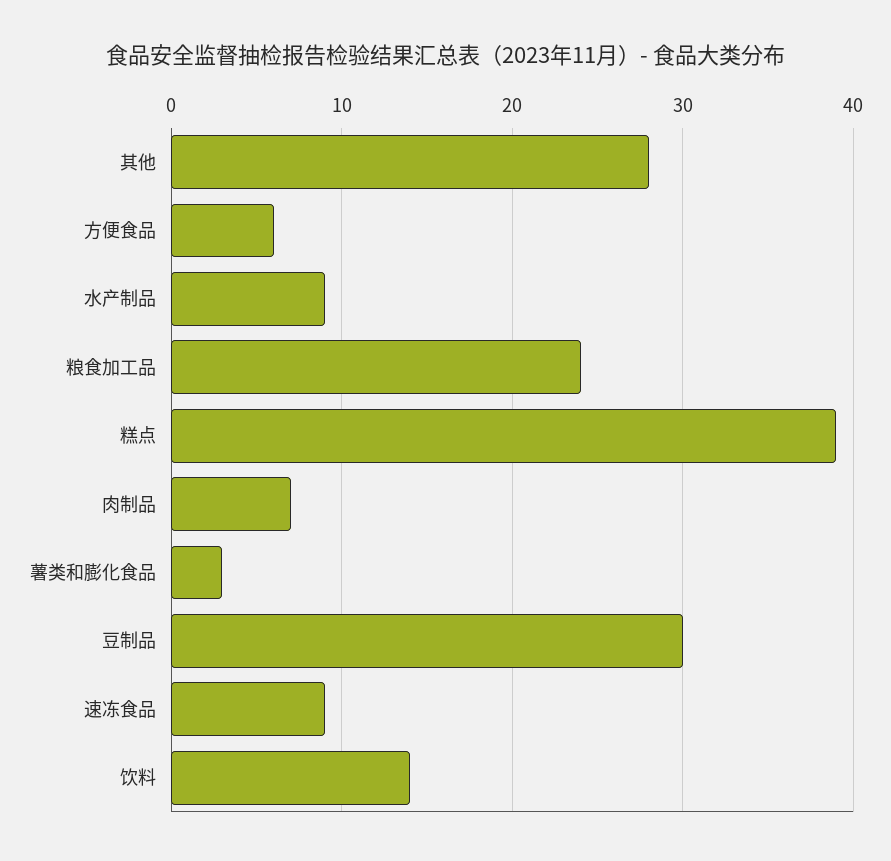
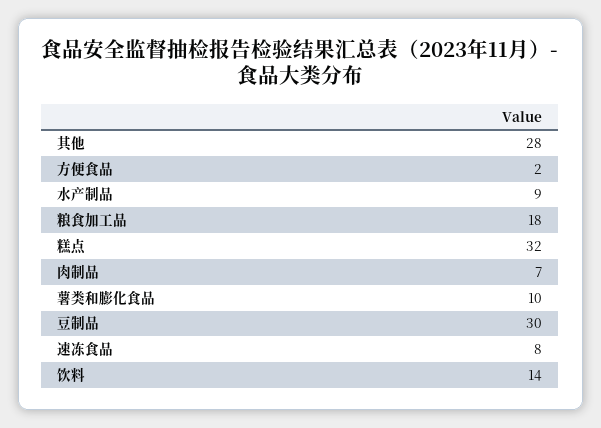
方便食品: 6 -> 2
粮食加工品: 24 -> 18
糕点: 39 -> 32
薯类和膨化食品: 3 -> 10
速冻食品: 9 -> 8

